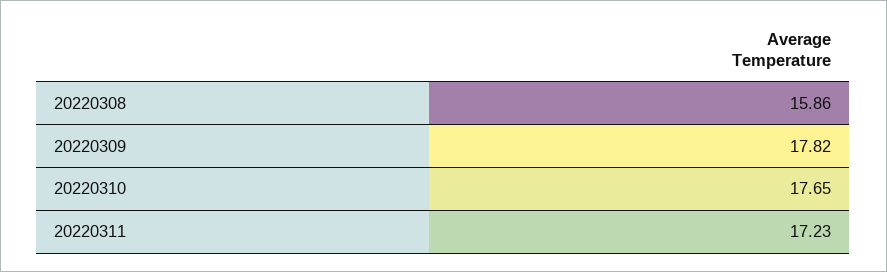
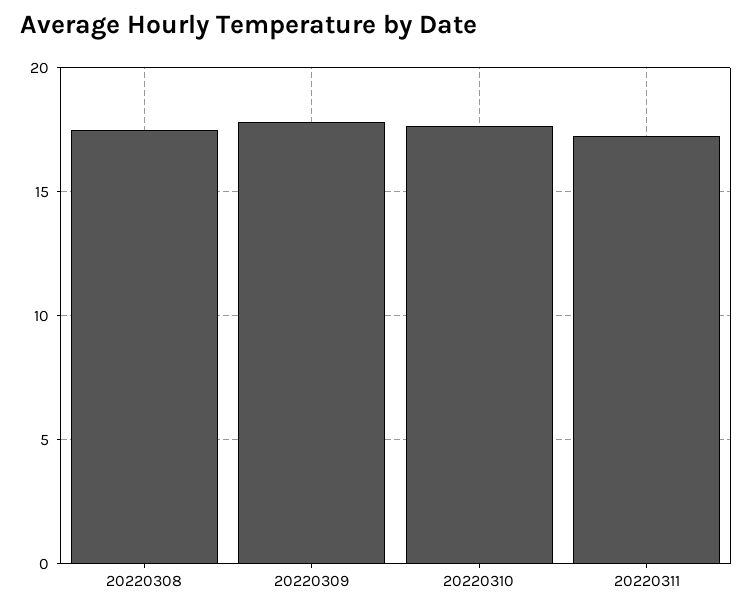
20220308: 15.86 -> 17.5

